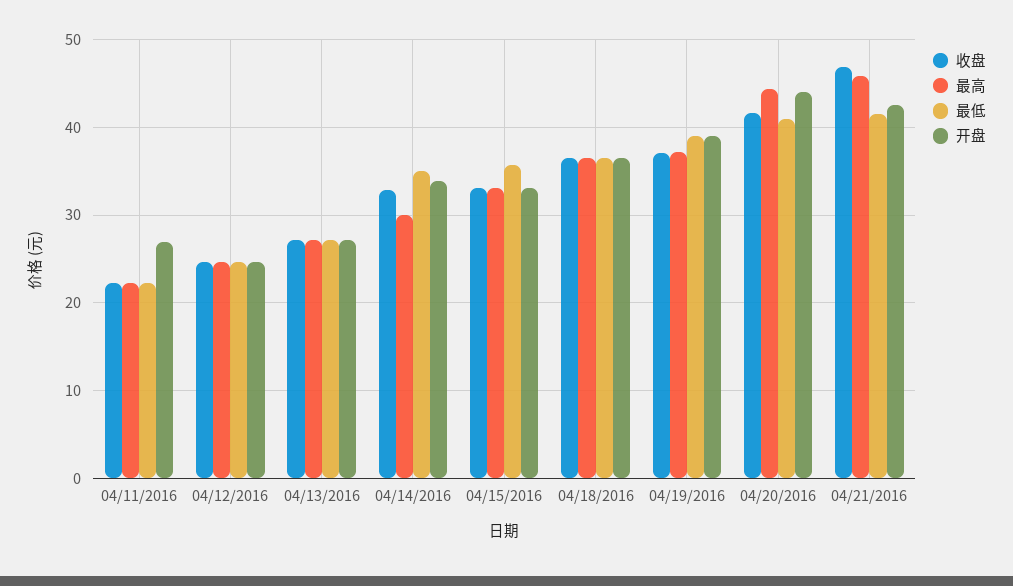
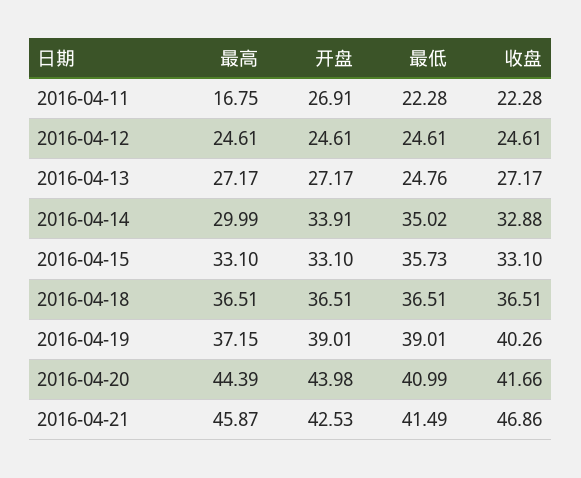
最高, 04/11/2016: 22 -> 16.75
最低, 04/13/2016: 27 -> 24.76
收盘, 04/19/2016: 37 -> 40.26

